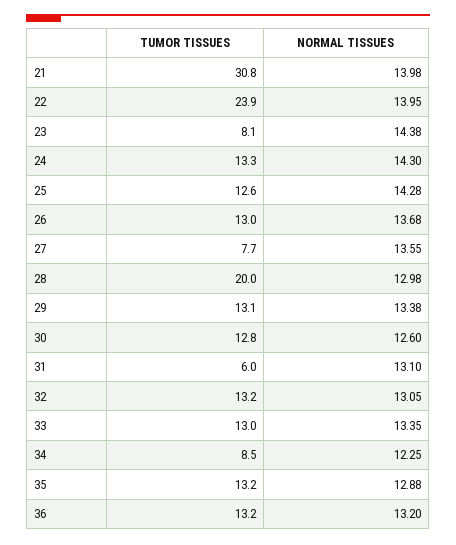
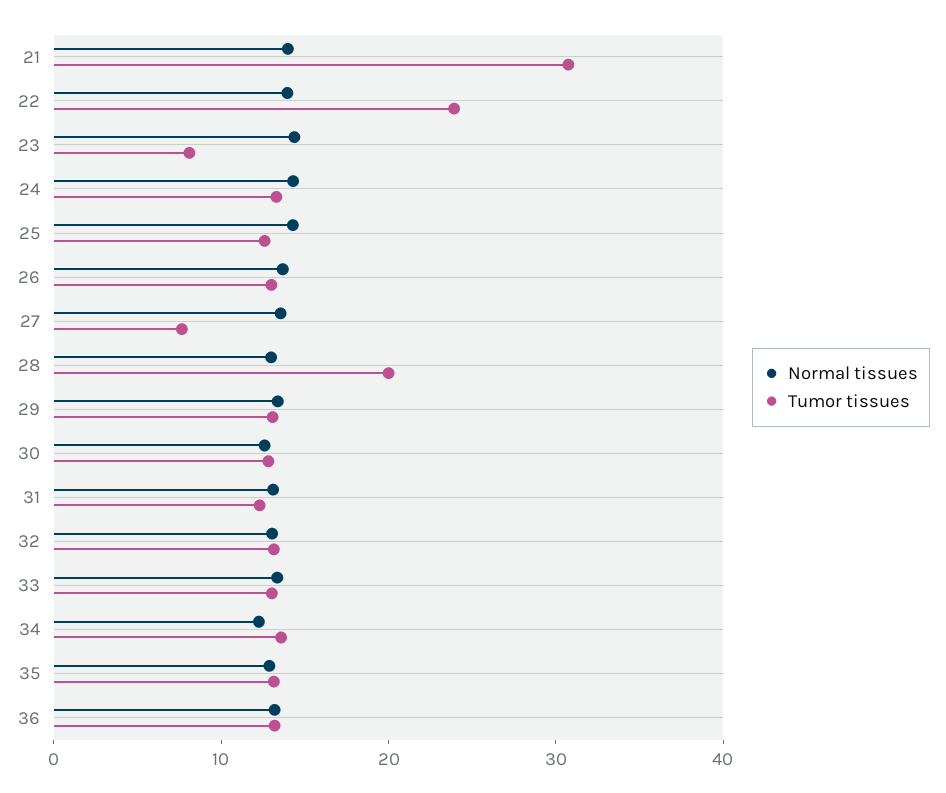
TUMOR TISSUES, 31: 6 -> 12
TUMOR TISSUES, 34: 8.5 -> 14

